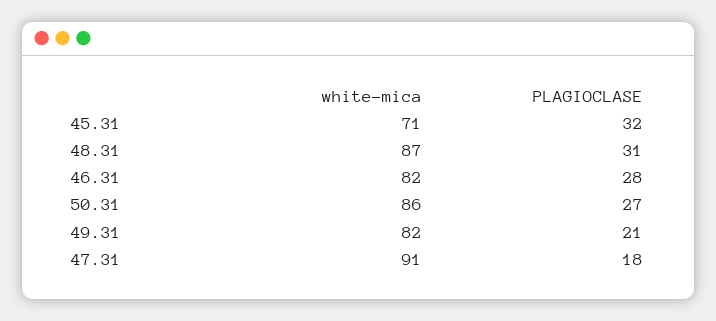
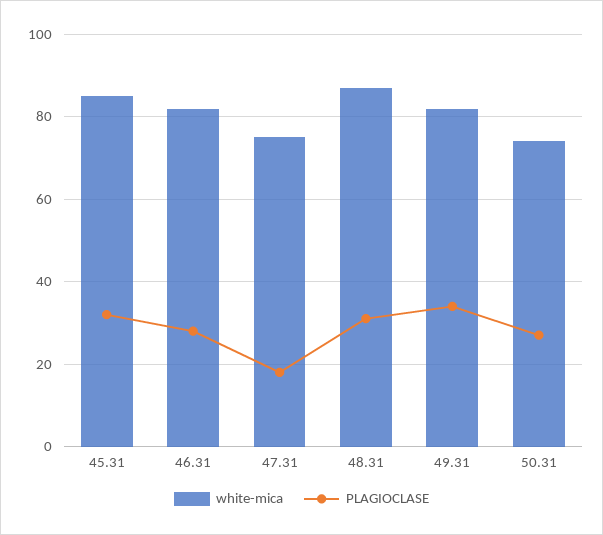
white-mica, 45.31: 71 -> 85
white-mica, 50.31: 86 -> 75
PLAGIOCLASE, 49.31: 21 -> 35
white-mica, 47.31: 91 -> 75

